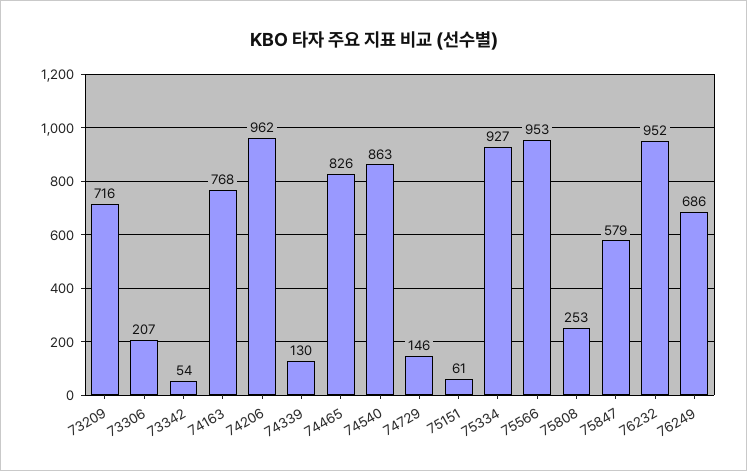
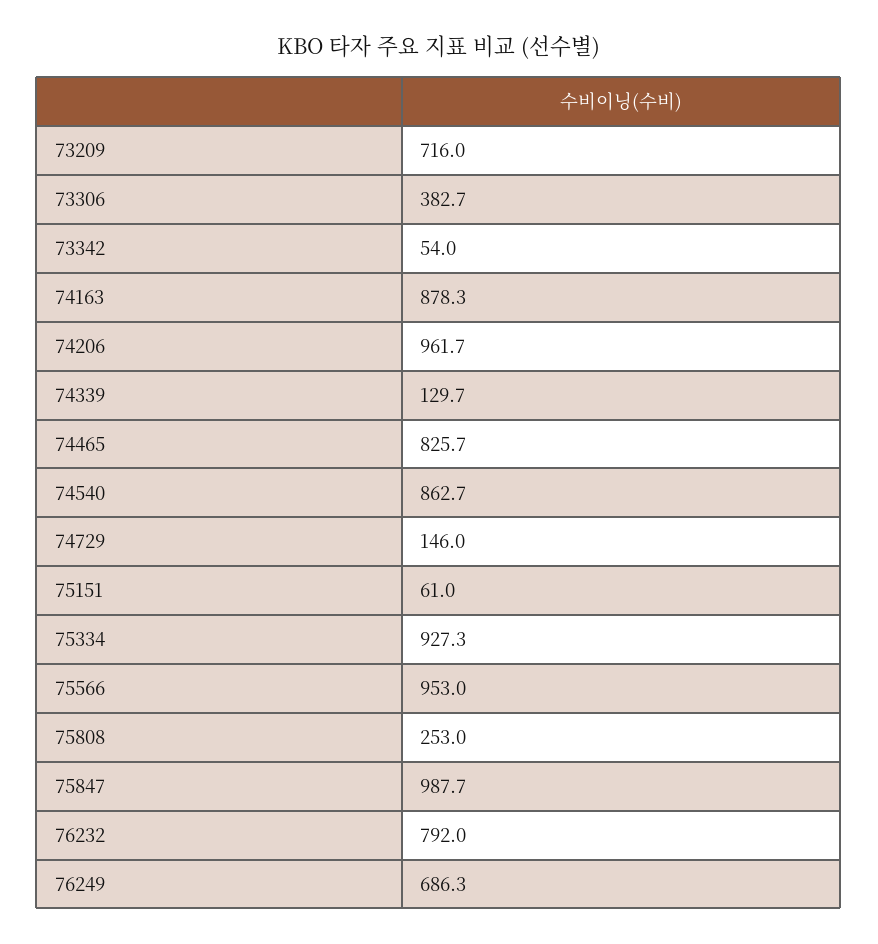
73306: 207 -> 382.7
74163: 768 -> 878.3
75847: 579 -> 987.7
76232: 952 -> 792

